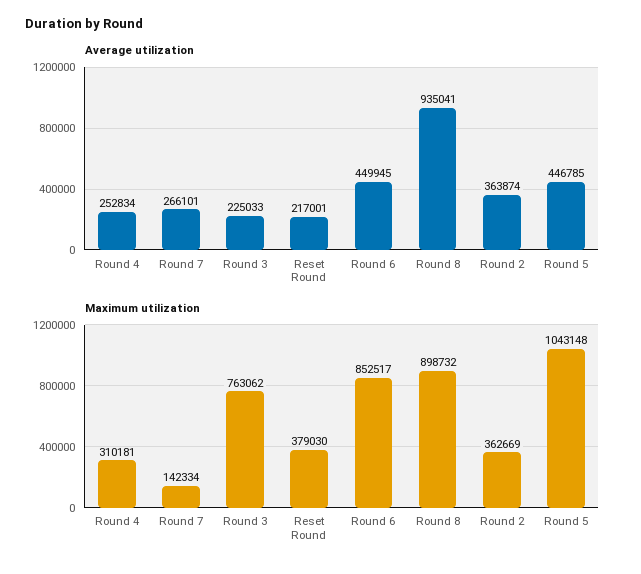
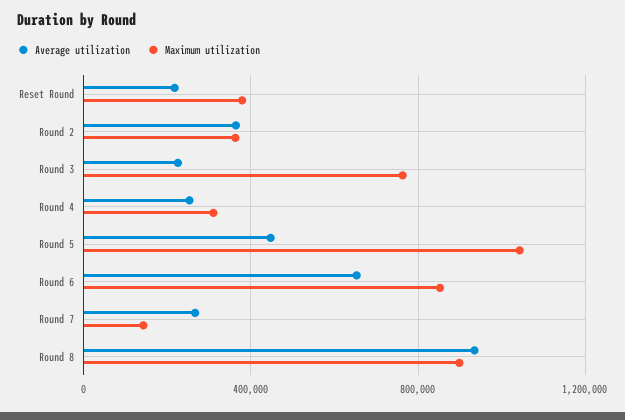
Average utilization, Round 6: 449945 -> 650000

